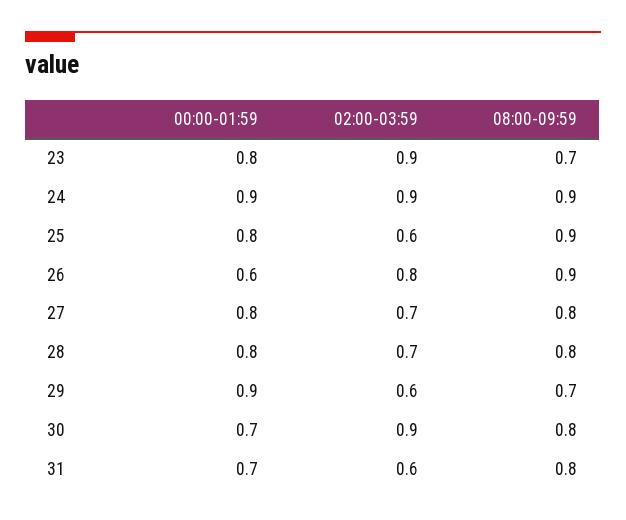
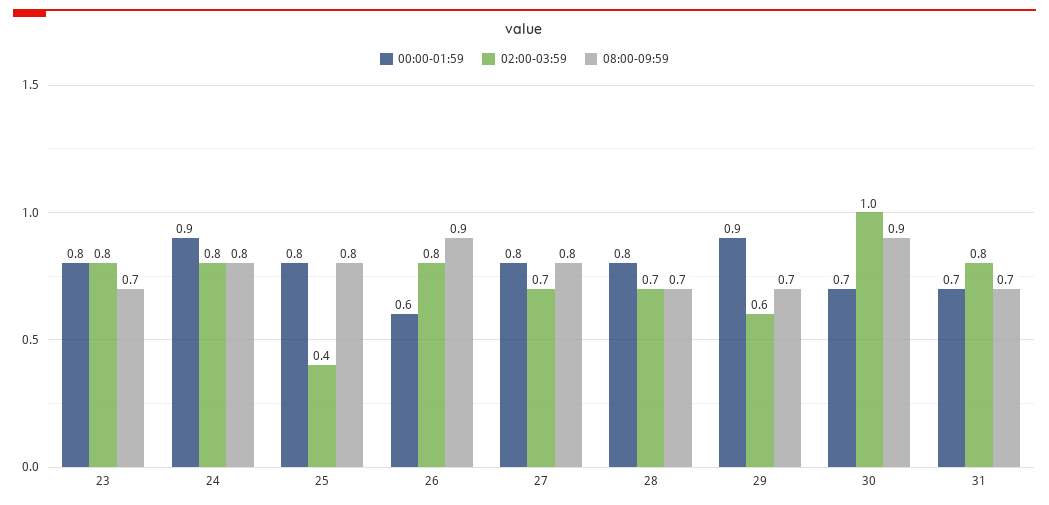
02:00-03:59, 23: 0.9 -> 0.8
02:00-03:59, 24: 0.9 -> 0.8
08:00-09:59, 24: 0.9 -> 0.8
02:00-03:59, 25: 0.6 -> 0.4
08:00-09:59, 25: 0.9 -> 0.8
08:00-09:59, 28: 0.8 -> 0.7
02:00-03:59, 30: 0.9 -> 1
08:00-09:59, 30: 0.8 -> 0.9
02:00-03:59, 31: 0.6 -> 0.8
08:00-09:59, 31: 0.8 -> 0.7

